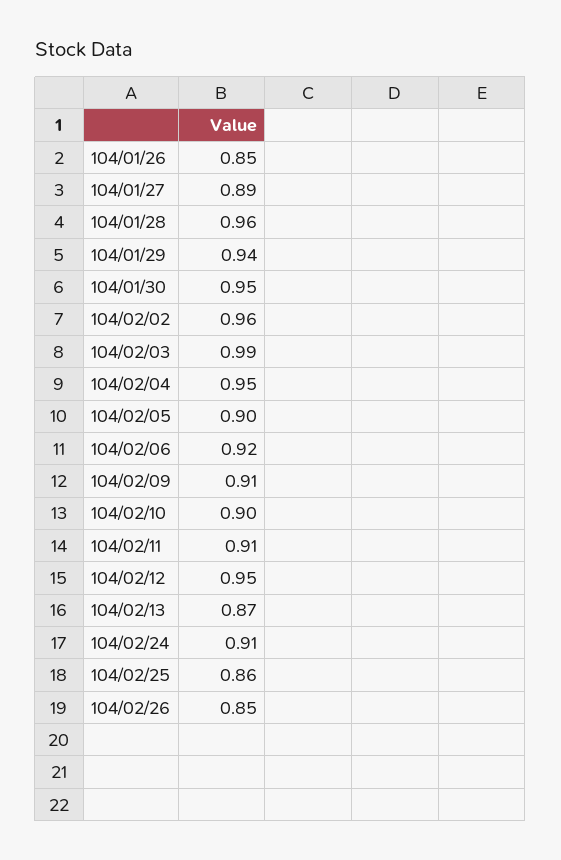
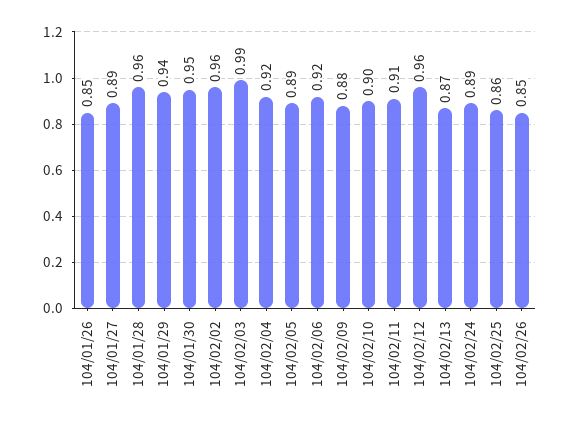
104/02/04: 0.95 -> 0.92
104/02/05: 0.9 -> 0.89
104/02/09: 0.91 -> 0.88
104/02/12: 0.95 -> 0.96
104/02/24: 0.91 -> 0.89

